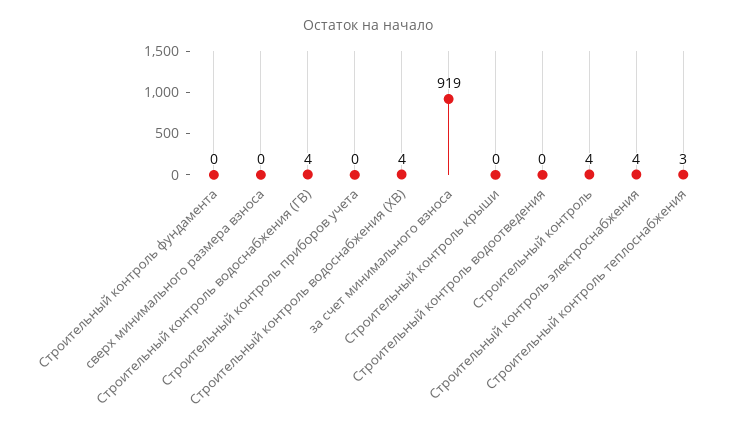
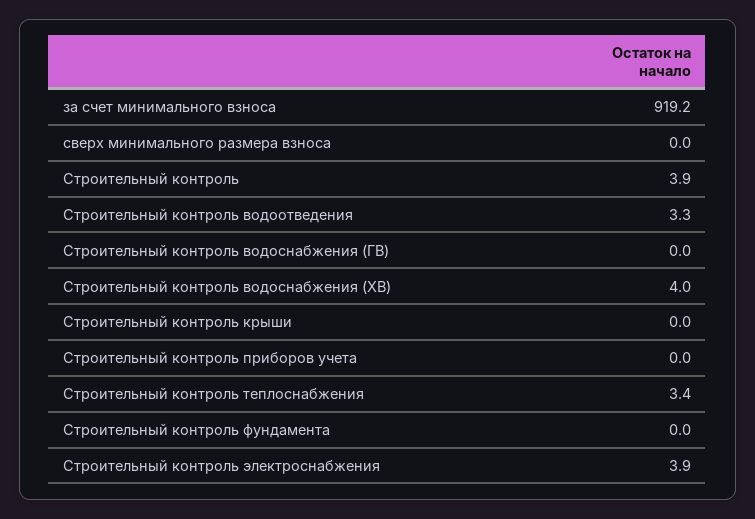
Строительный контроль водоснабжения (ГВ): 4 -> 0
Строительный контроль водоотведения: 0 -> 3.3

